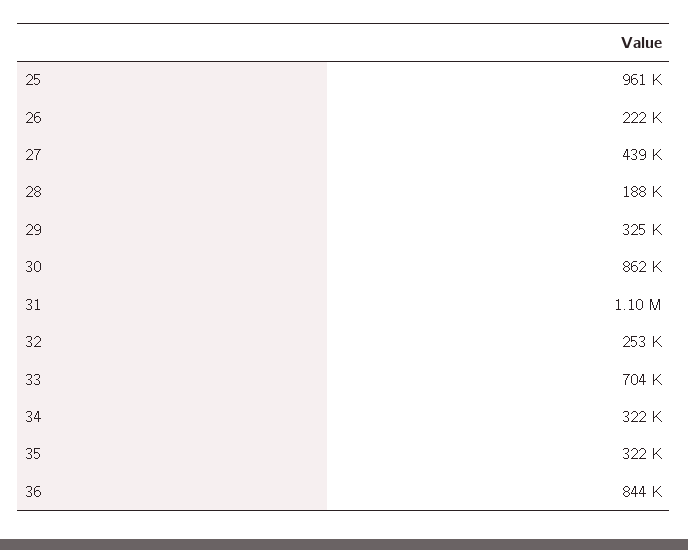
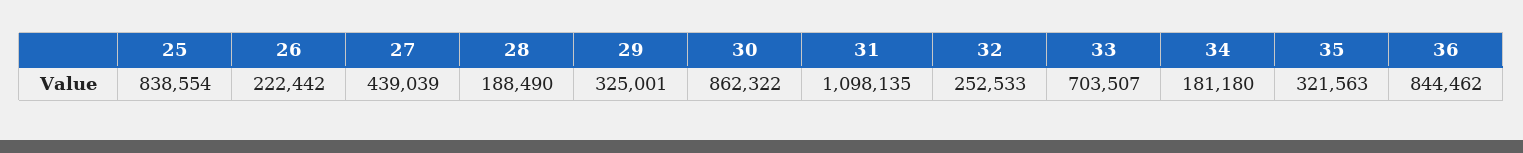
25: 961000 -> 838554
34: 322000 -> 181180

